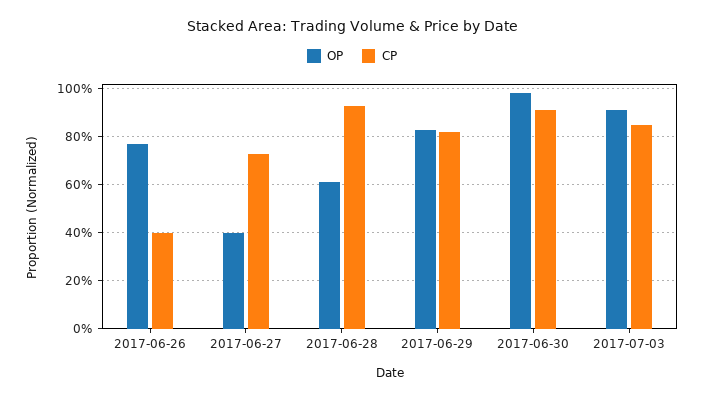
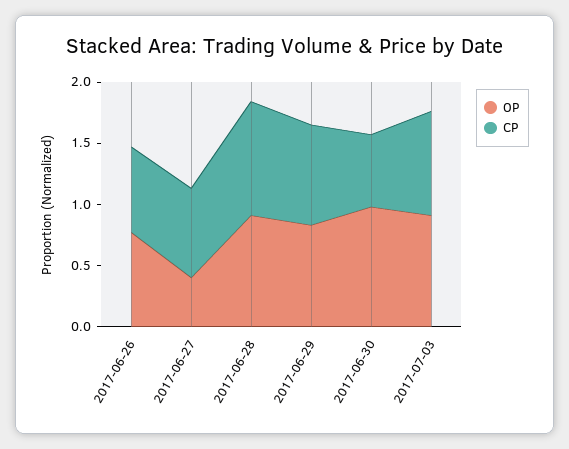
CP, 2017-06-26: 0.4 -> 0.7
OP, 2017-06-28: 0.6 -> 0.9
CP, 2017-06-30: 0.9 -> 0.6

